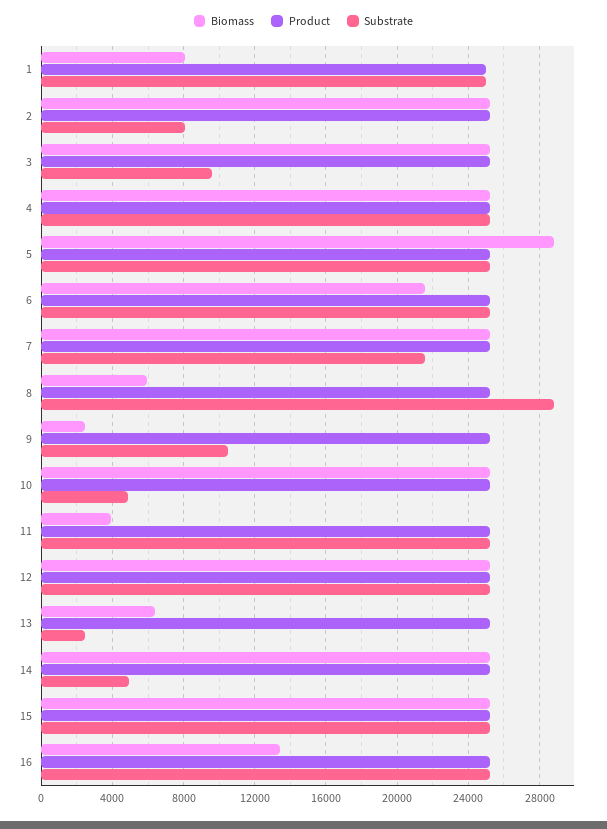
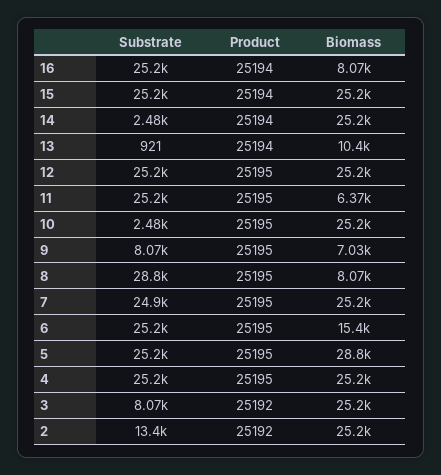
Biomass, 1: 8000 -> none
Product, 1: 25000 -> none
Substrate, 1: 25000 -> none
Substrate, 2: 8000 -> 13400
Substrate, 3: 9500 -> 8070
Biomass, 6: 21500 -> 15400
Substrate, 7: 21500 -> 24900
Biomass, 8: 6000 -> 8070
Biomass, 9: 2500 -> 7030
Substrate, 9: 10500 -> 8070
Substrate, 10: 5000 -> 2480
Biomass, 11: 4000 -> 6370
Biomass, 13: 6500 -> 10400
Substrate, 13: 2500 -> 921
Substrate, 14: 5000 -> 2480
Biomass, 16: 13500 -> 8070

